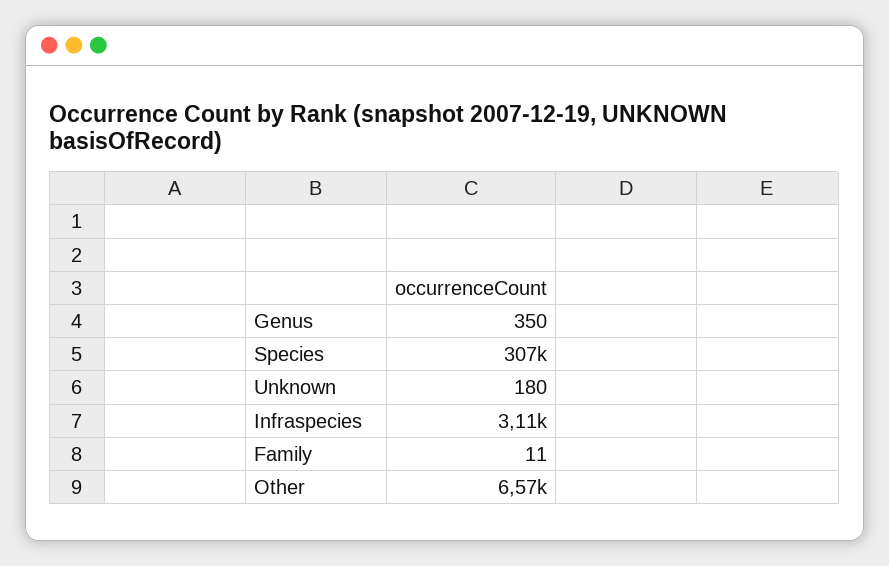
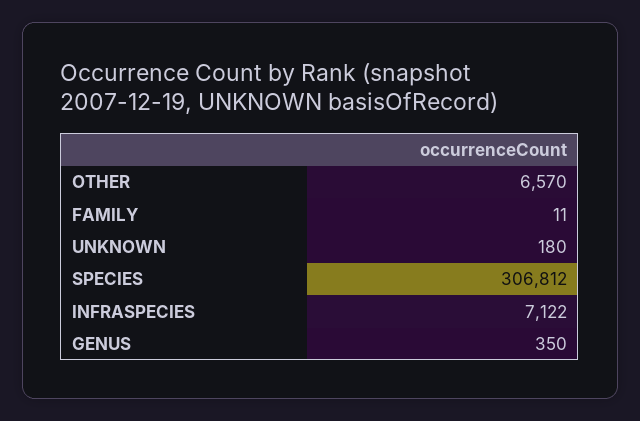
Infraspecies: 3110 -> 7122

